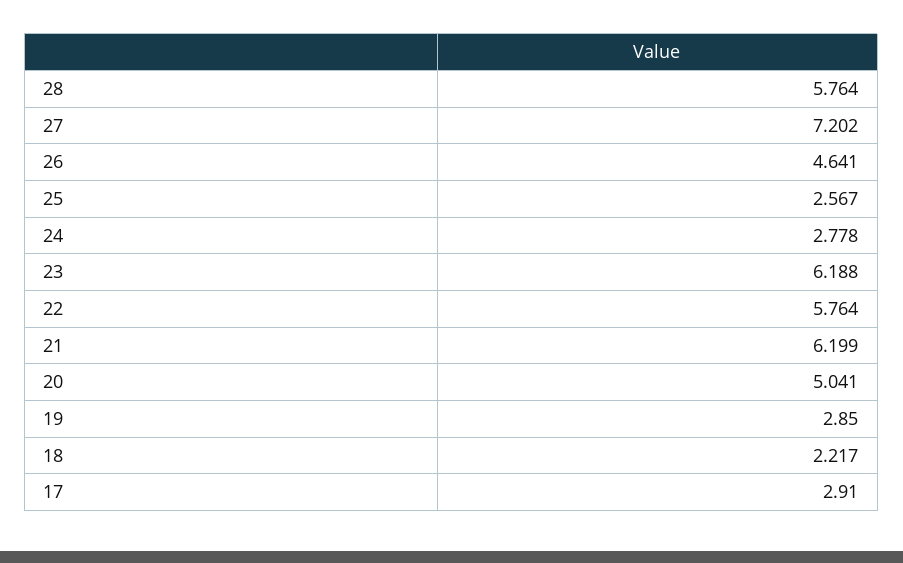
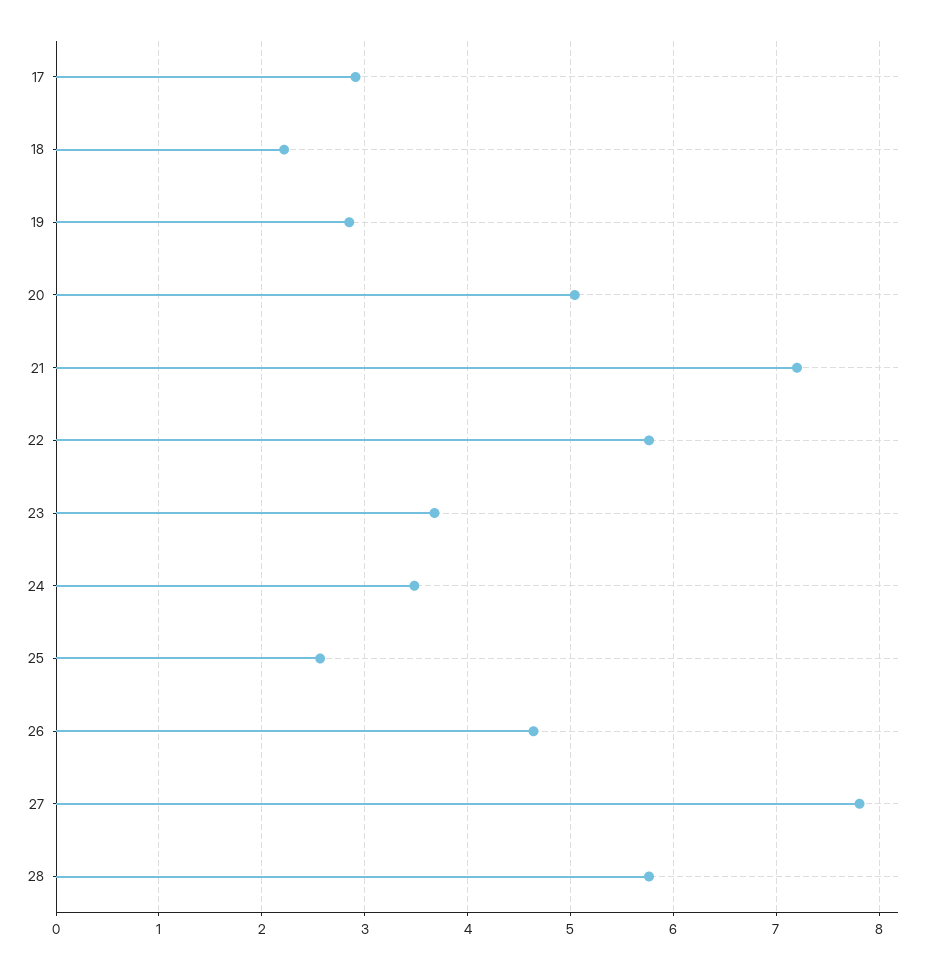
27: 7.202 -> 7.8
24: 2.778 -> 3.5
23: 6.188 -> 3.7
21: 6.199 -> 7.2

